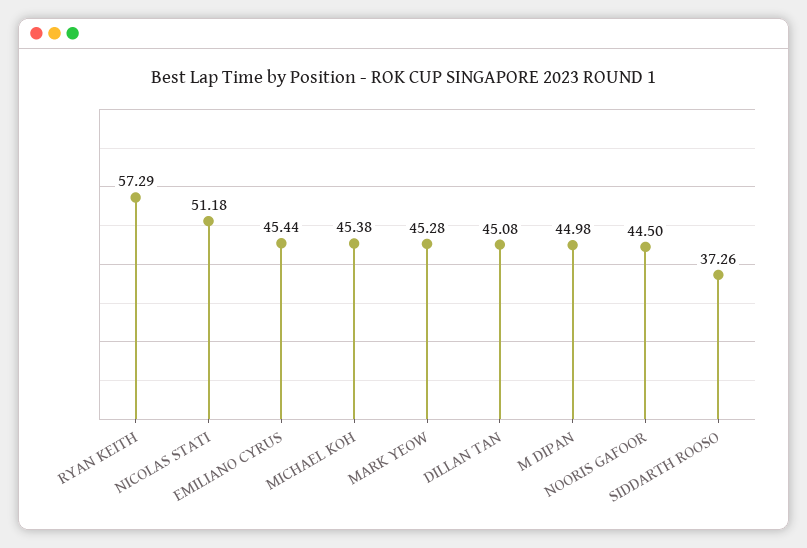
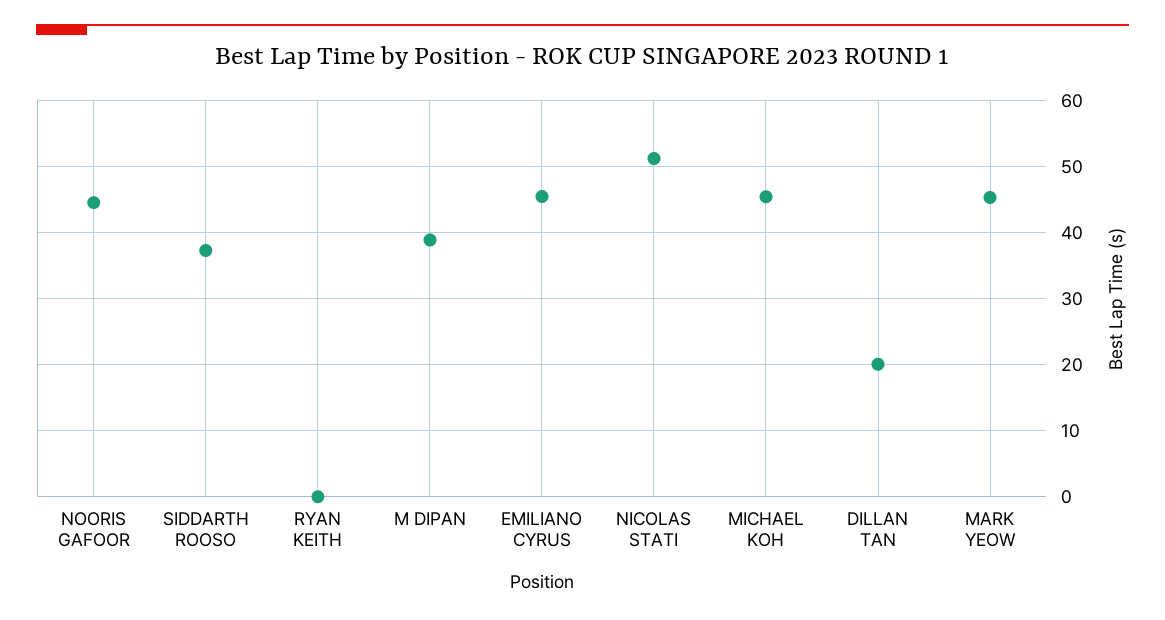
RYAN KEITH: 57.29 -> 0
DILLAN TAN: 45.08 -> 20
M DIPAN: 44.98 -> 39

